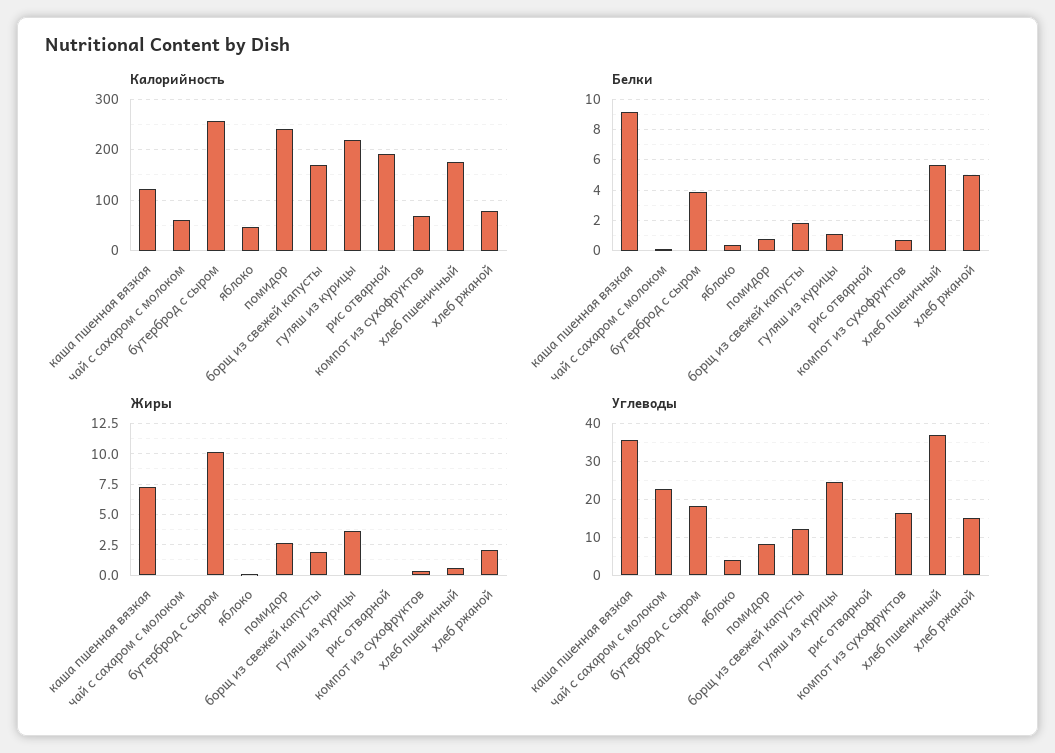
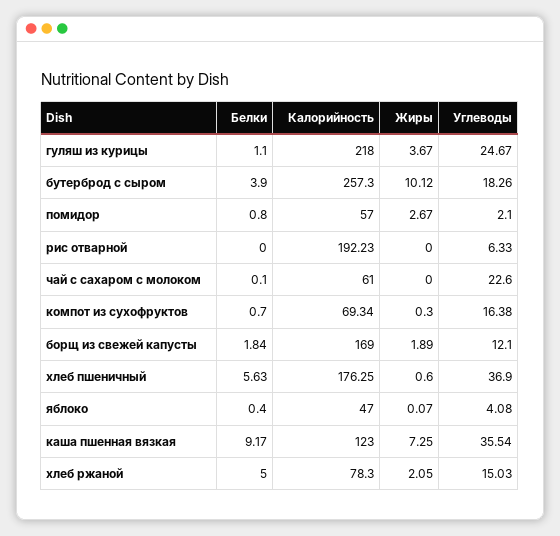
Калорийность, помидор: 240 -> 57
Углеводы, помидор: 8 -> 2.1
Углеводы, рис отварной: 0 -> 6.33

